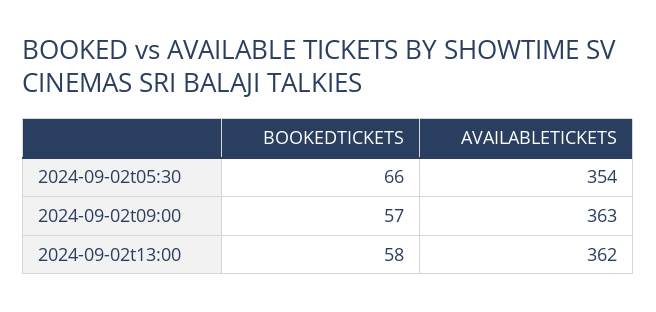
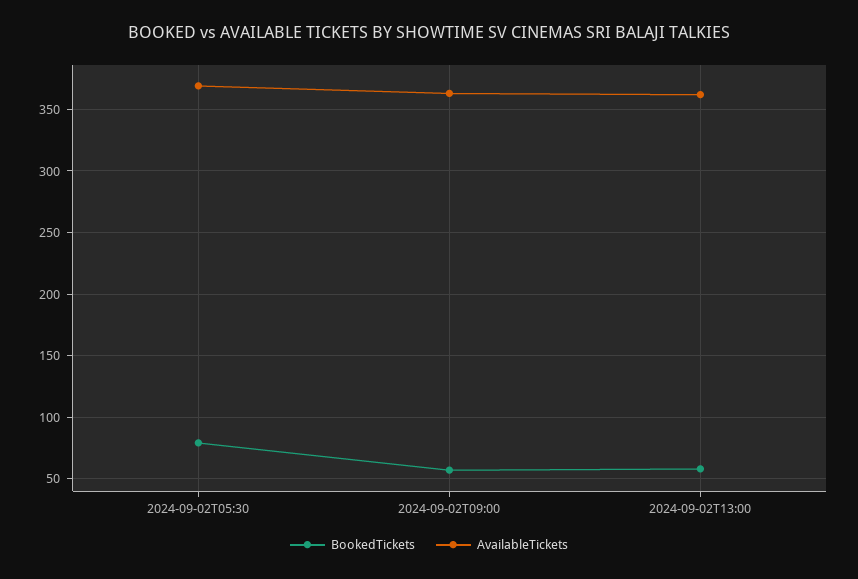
BOOKEDTICKETS, 2024-09-02t05:30: 66 -> 80
AVAILABLETICKETS, 2024-09-02t05:30: 354 -> 370

